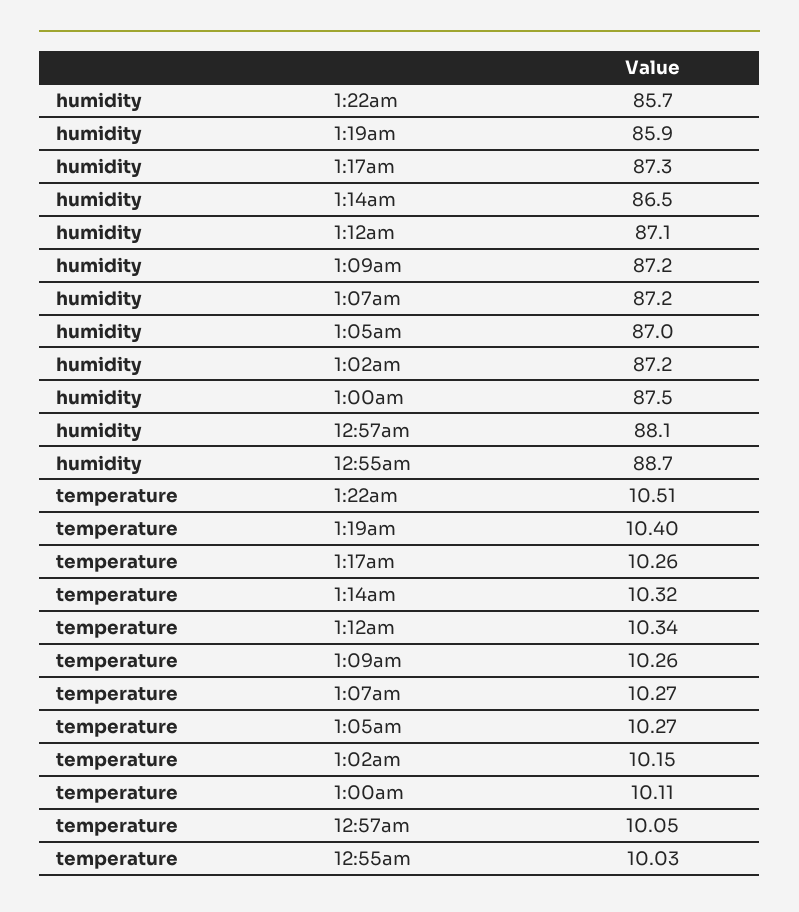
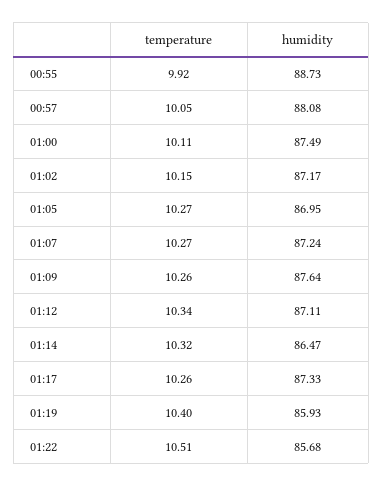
humidity, 1:09am: 87.2 -> 87.64
temperature, 12:55am: 10.03 -> 9.92

